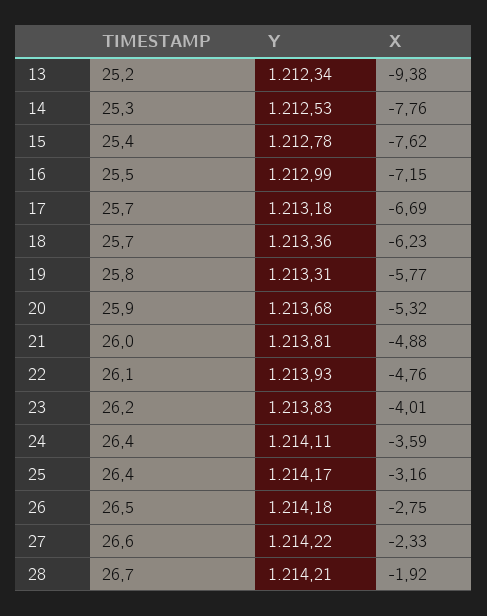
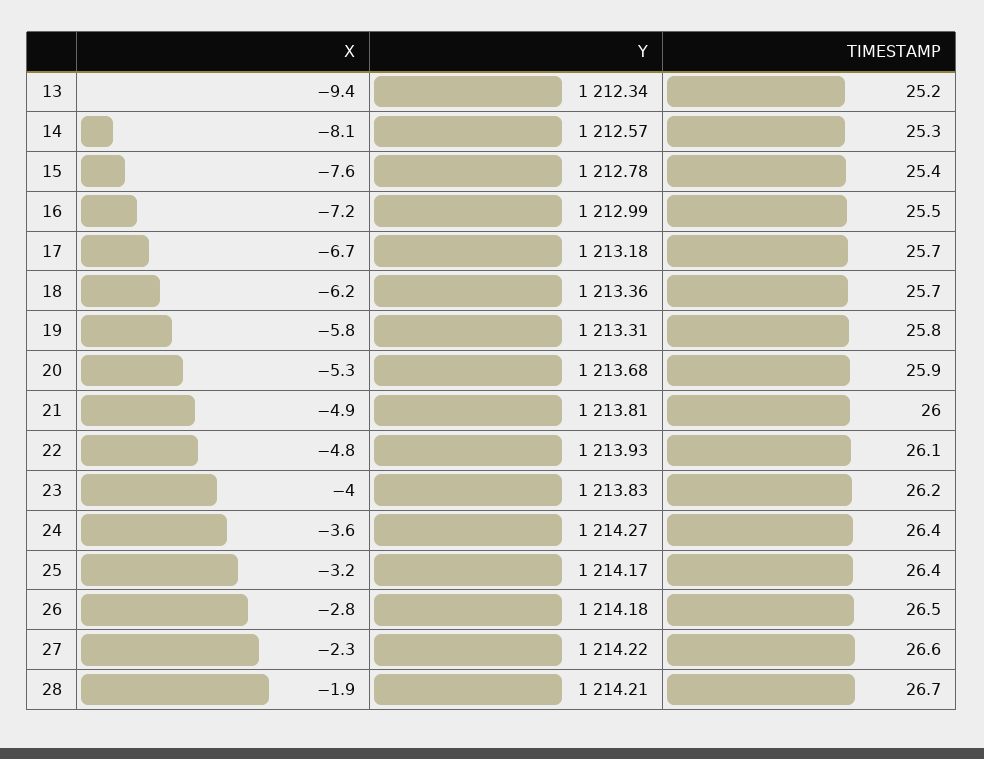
Y, 14: 1212.53 -> 1212.57
X, 14: -7.76 -> -8.1
Y, 24: 1214.11 -> 1214.27

